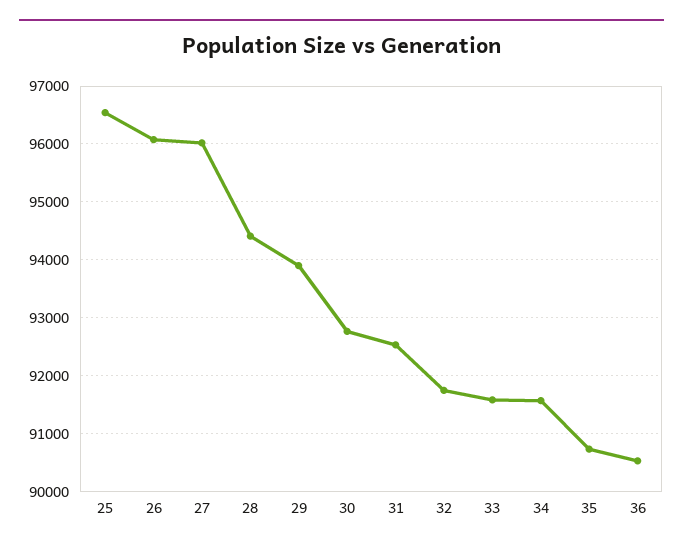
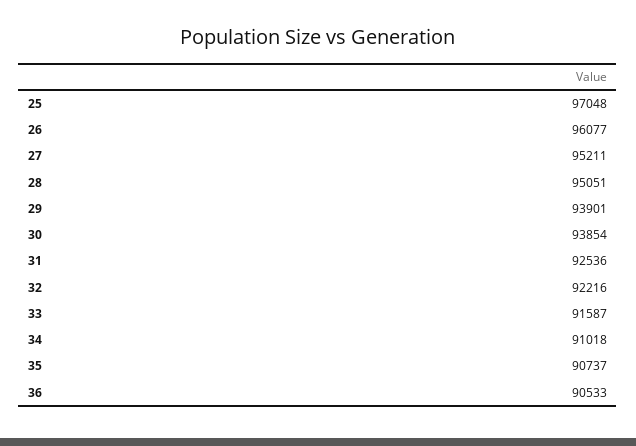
25: 96600 -> 97048
27: 96000 -> 95211
28: 94400 -> 95051
30: 92800 -> 93854
32: 91800 -> 92216
34: 91600 -> 91018

